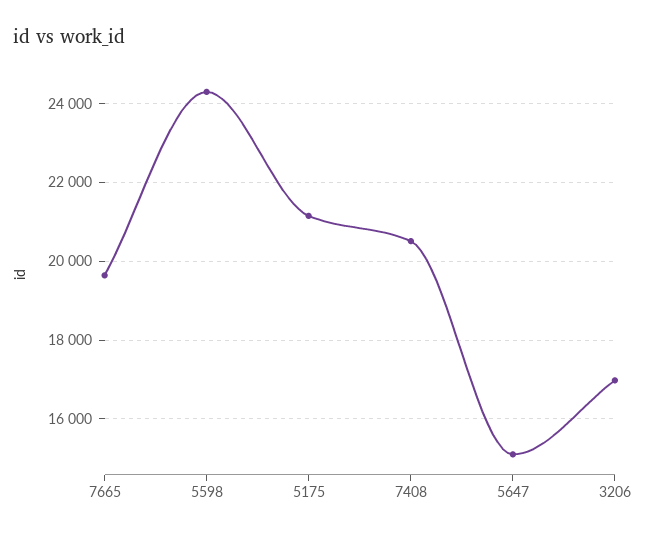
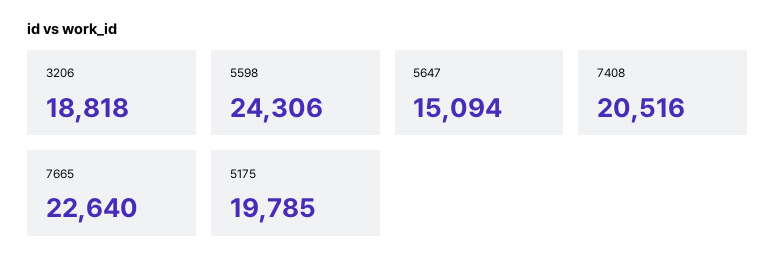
7665: 19600 -> 22640
5175: 21200 -> 19785
3206: 17000 -> 18818

